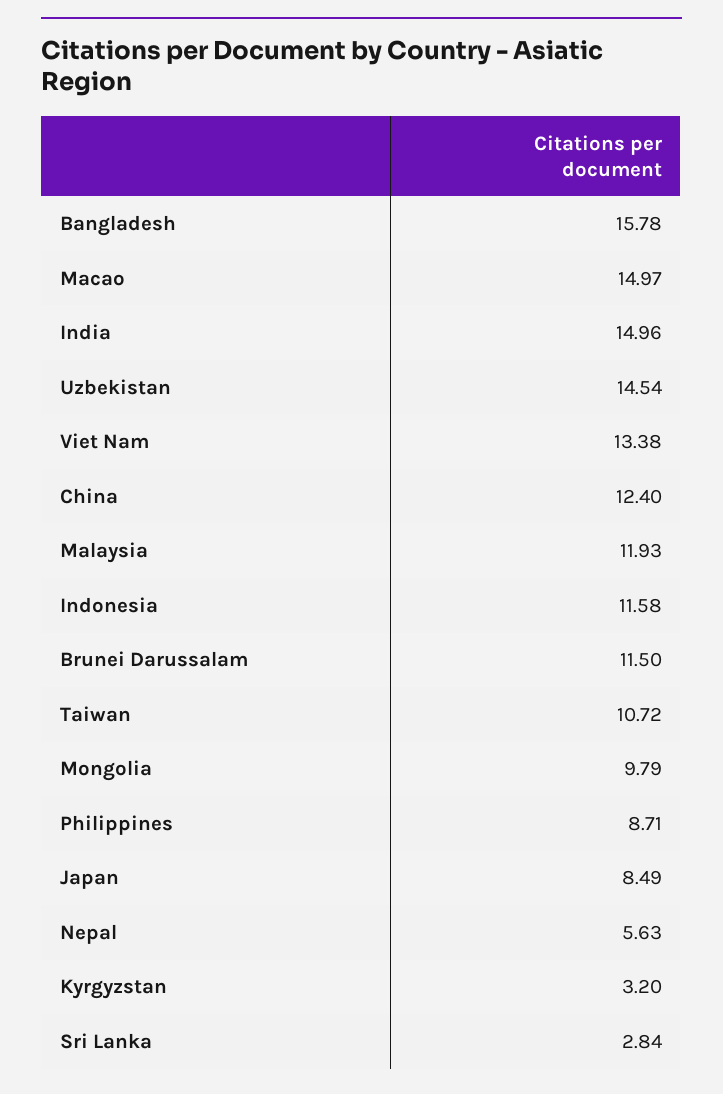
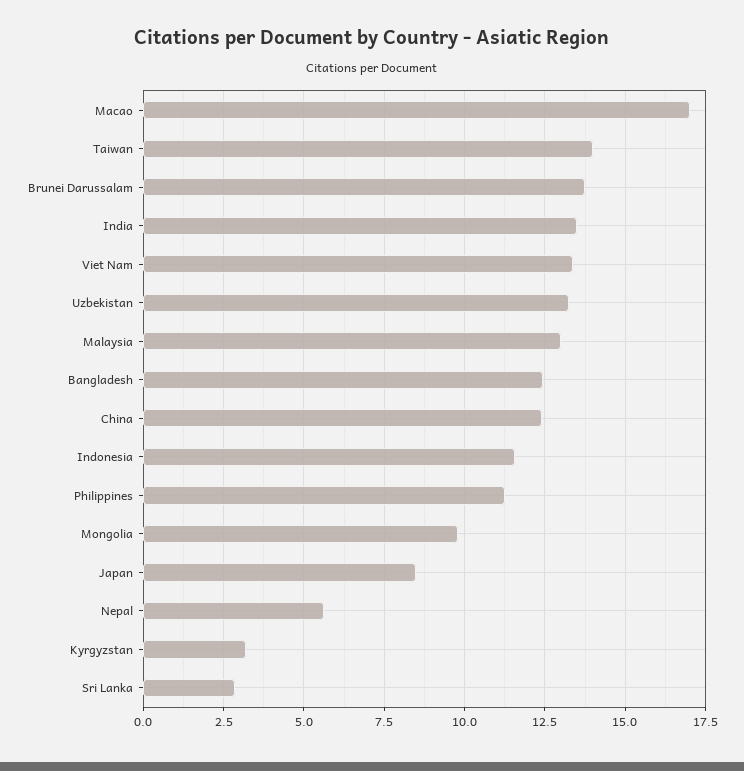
Bangladesh: 15.78 -> 12.5
Macao: 14.97 -> 17
India: 14.96 -> 13.5
Uzbekistan: 14.54 -> 13.25
Malaysia: 11.93 -> 13
Brunei Darussalam: 11.5 -> 13.75
Taiwan: 10.72 -> 14
Philippines: 8.71 -> 11.25

